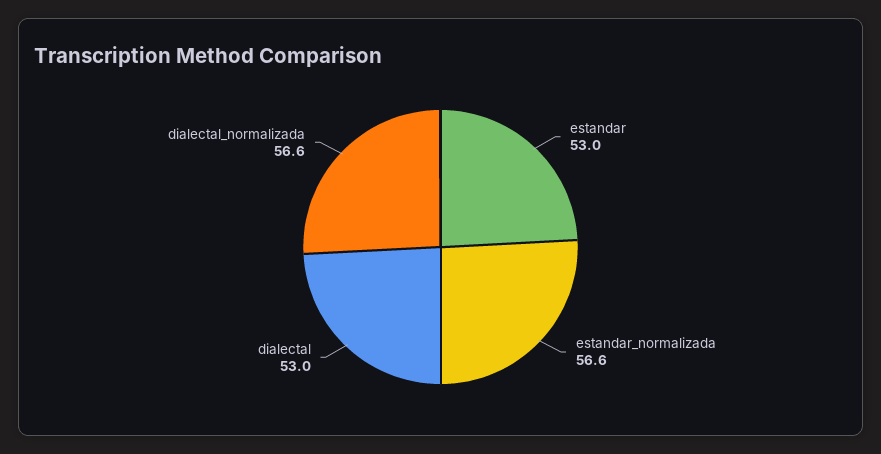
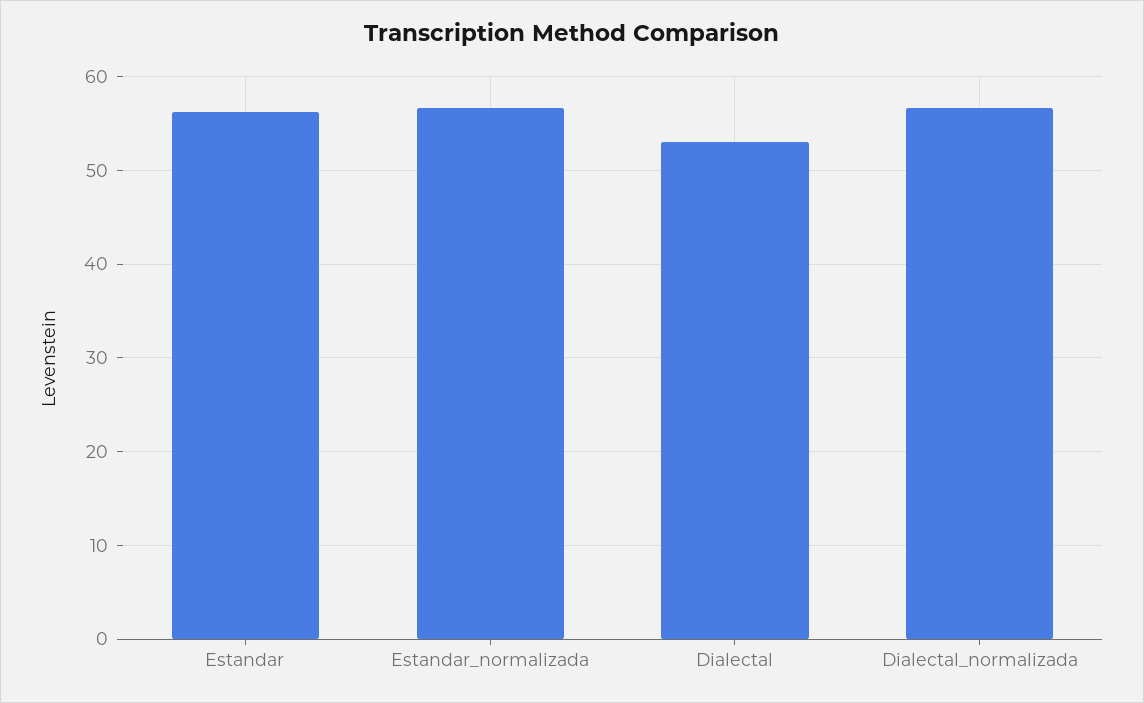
estandar: 53 -> 56

